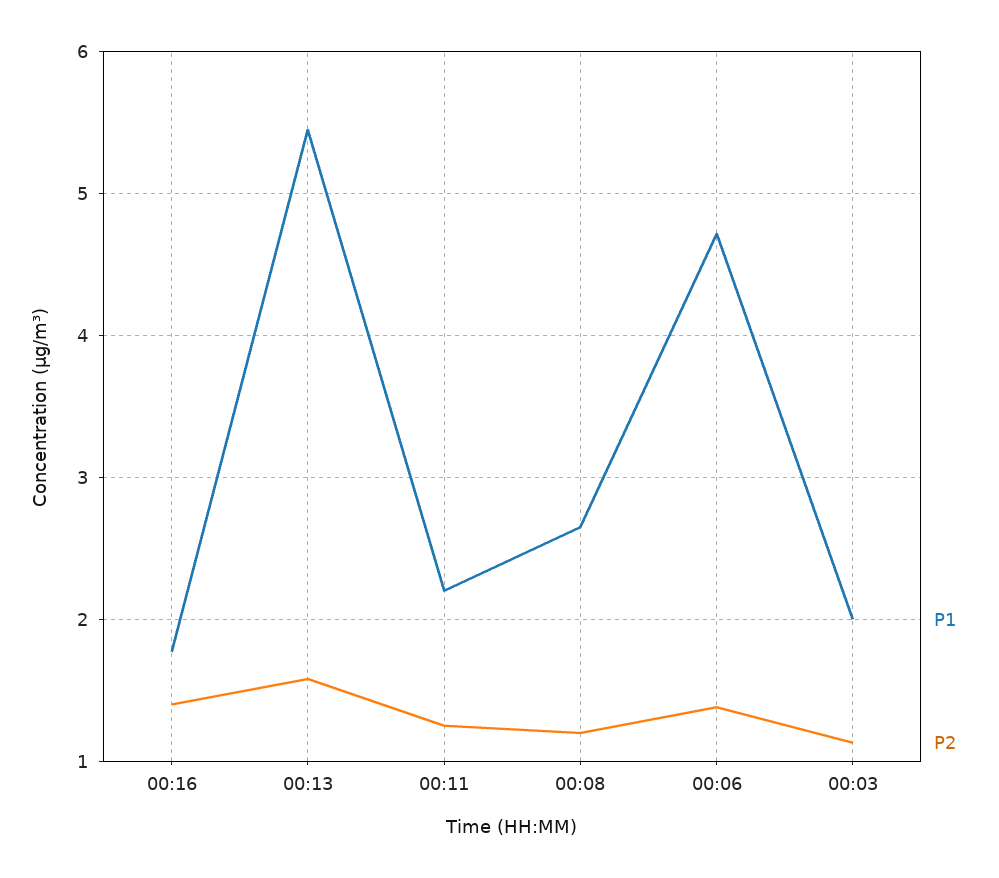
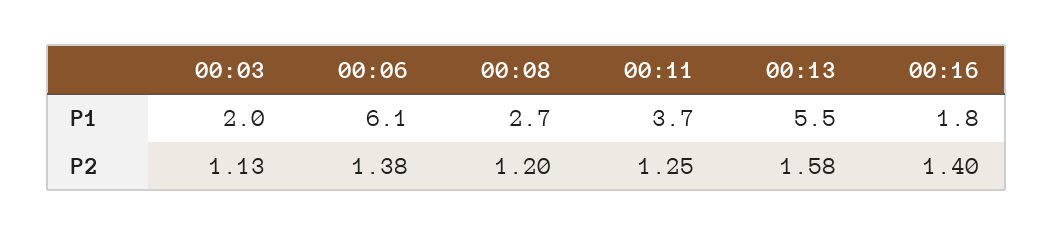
P1, 00:11: 2.2 -> 3.7
P1, 00:06: 4.7 -> 6.1

